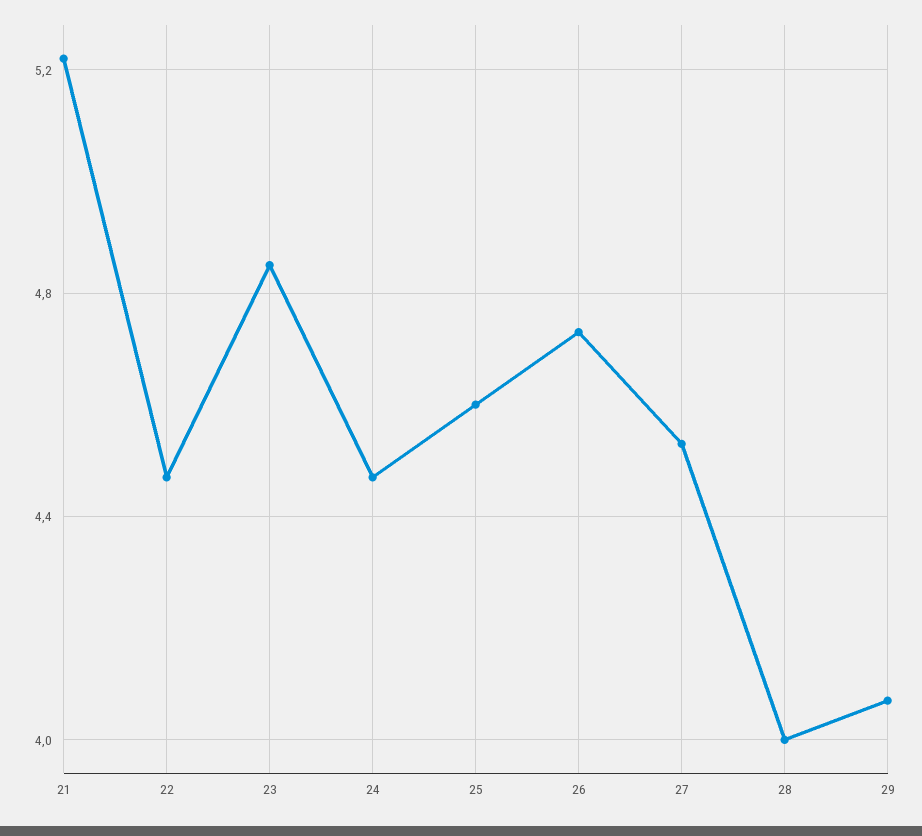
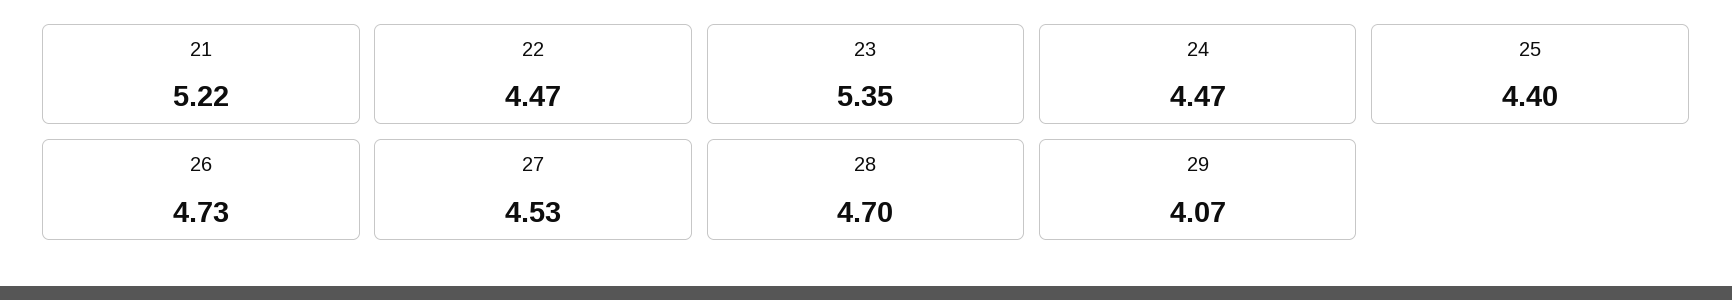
23: 4.85 -> 5.35
25: 4.6 -> 4.4
28: 4 -> 4.7

